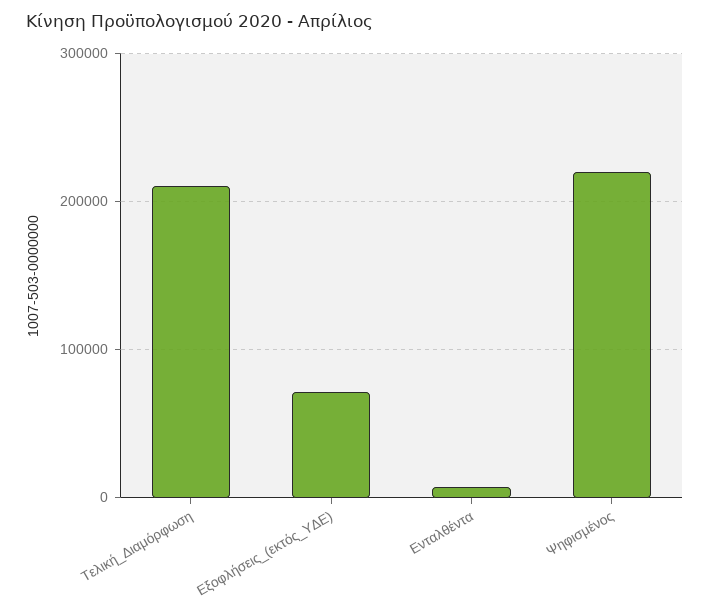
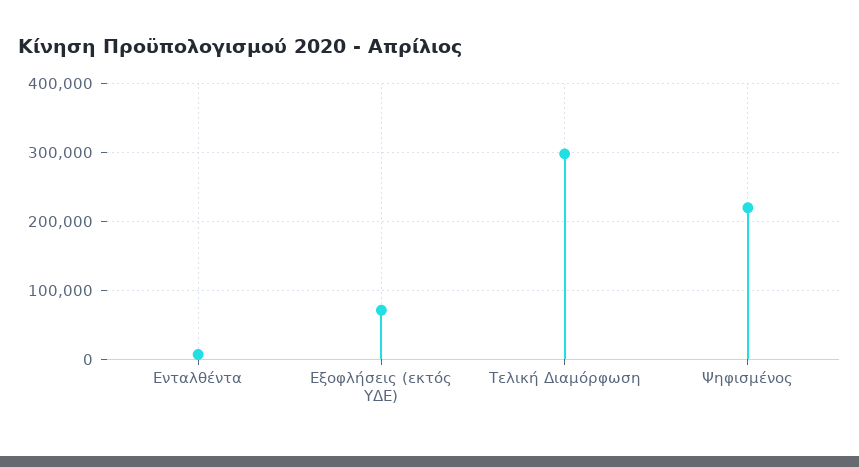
Τελική_Διαμόρφωση: 210000 -> 300000

